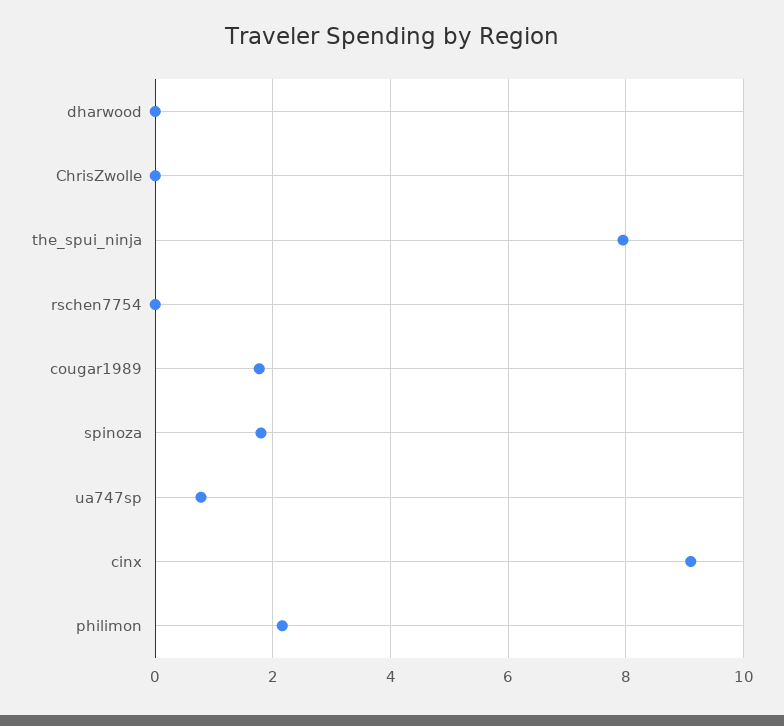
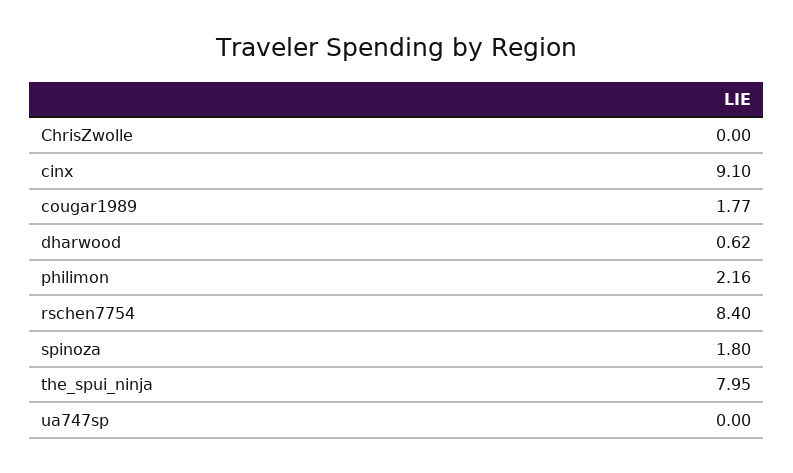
dharwood: 0 -> 0.62
rschen7754: 0 -> 8.4
ua747sp: 0.8 -> 0

